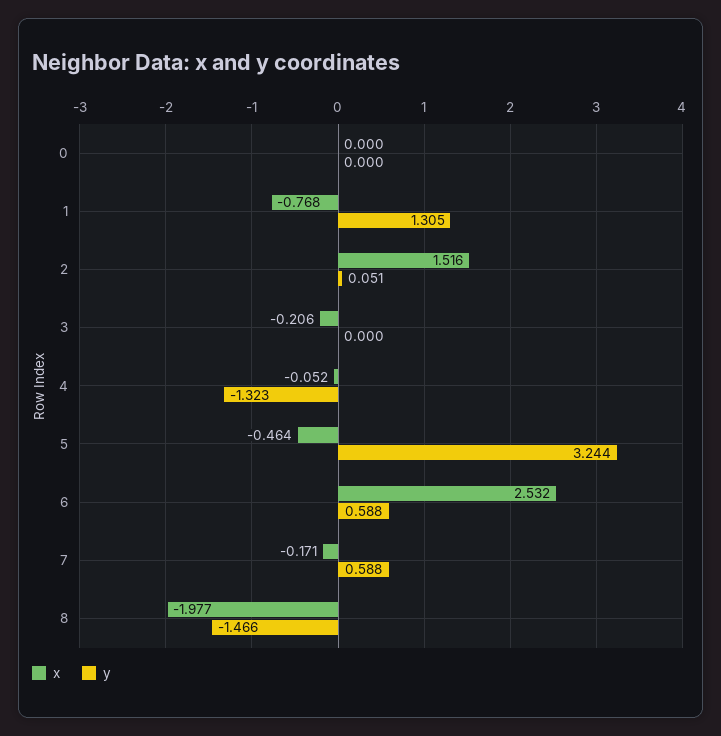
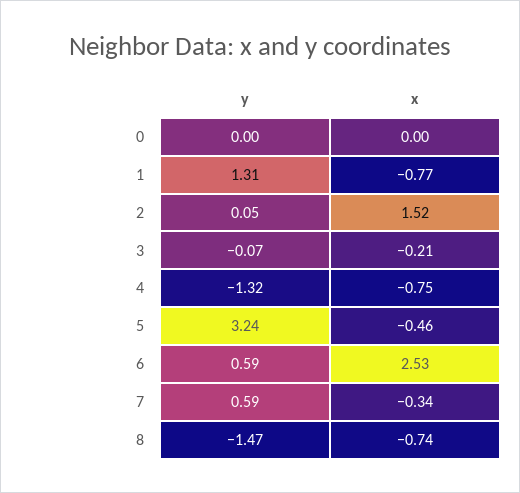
y, 3: 0 -> -0.07
x, 4: -0.052 -> -0.75
x, 7: -0.171 -> -0.34
x, 8: -1.977 -> -0.74

